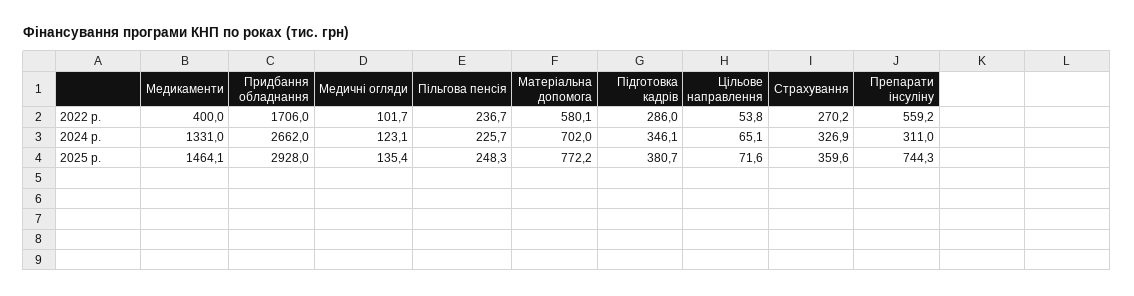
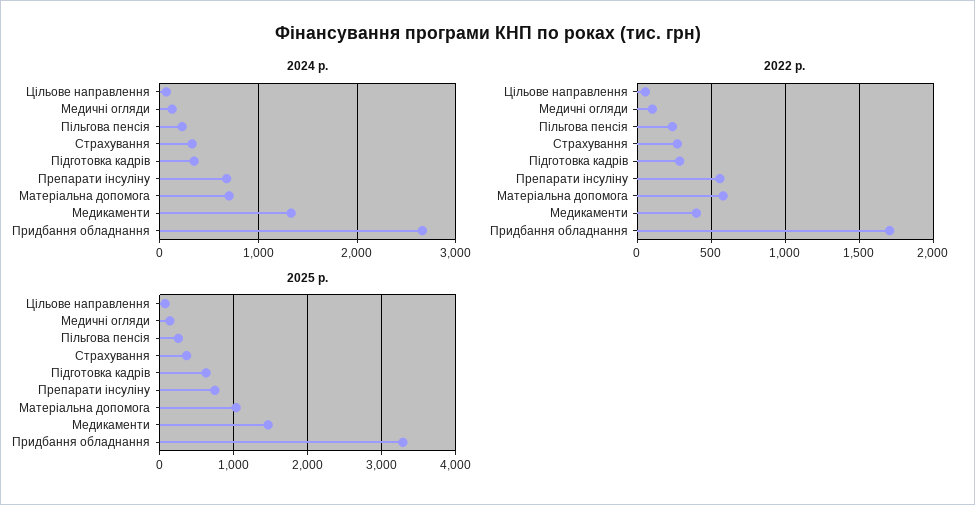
2024 р., Препарати інсуліну: 311 -> 700
2025 р., Придбання обладнання: 2928 -> 3300
2025 р., Матеріальна допомога: 772.2 -> 1000
2025 р., Підготовка кадрів: 380.7 -> 600

